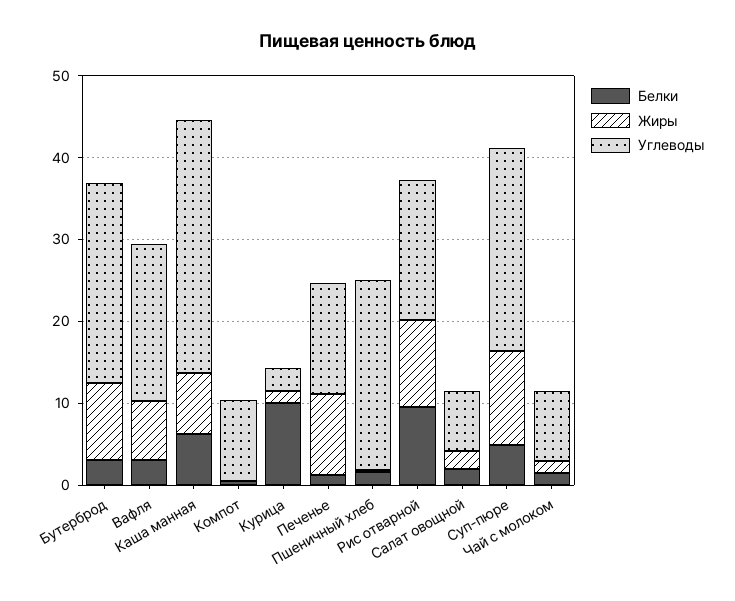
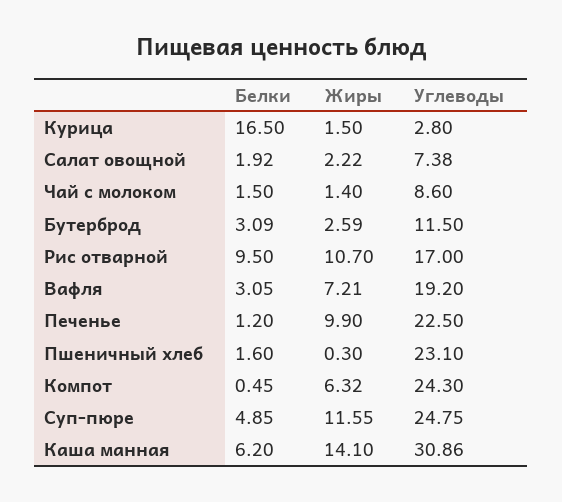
Жиры, Бутерброд: 10 -> 2.59
Углеводы, Бутерброд: 24 -> 11.5
Жиры, Каша манная: 8 -> 14.1
Жиры, Компот: 0 -> 6.32
Углеводы, Компот: 10 -> 24.3
Белки, Курица: 10 -> 16.5
Углеводы, Печенье: 14 -> 22.5

